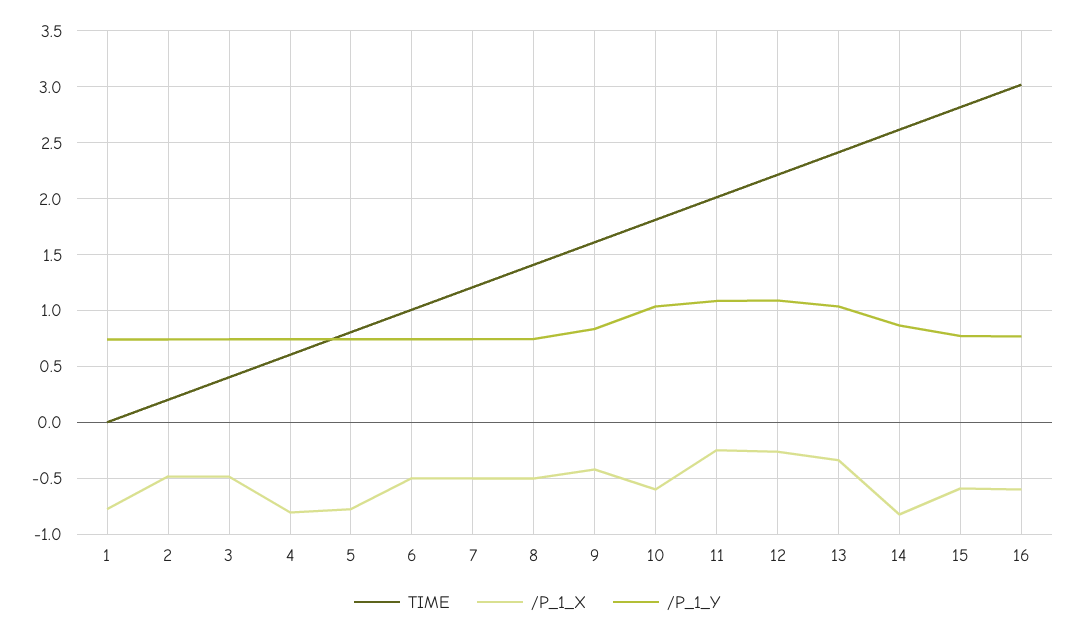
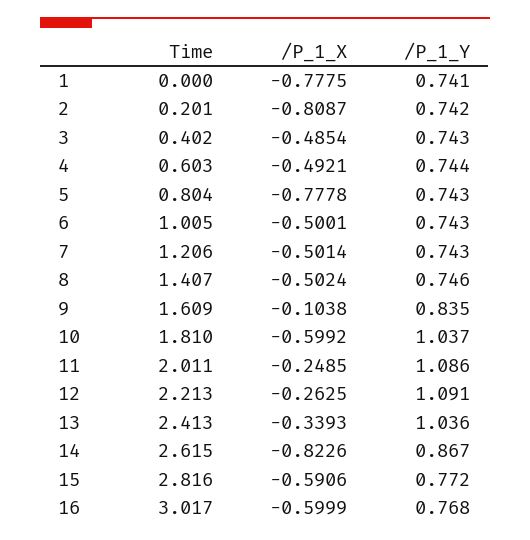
/P_1_X, 2: -0.5 -> -0.8087
/P_1_X, 4: -0.8 -> -0.4921
/P_1_X, 9: -0.4 -> -0.1038

